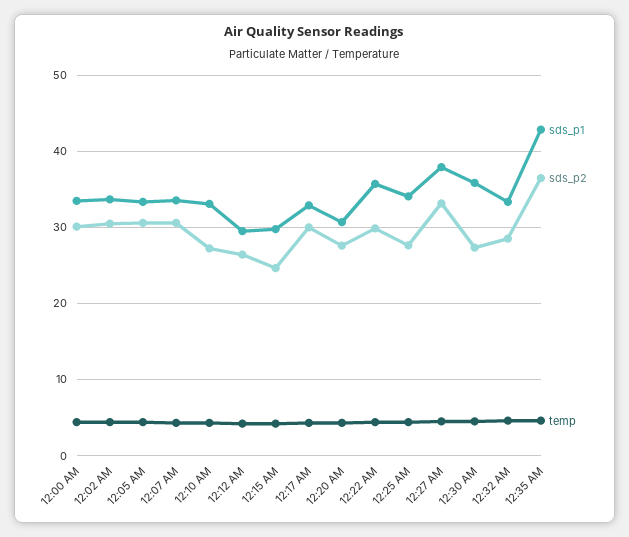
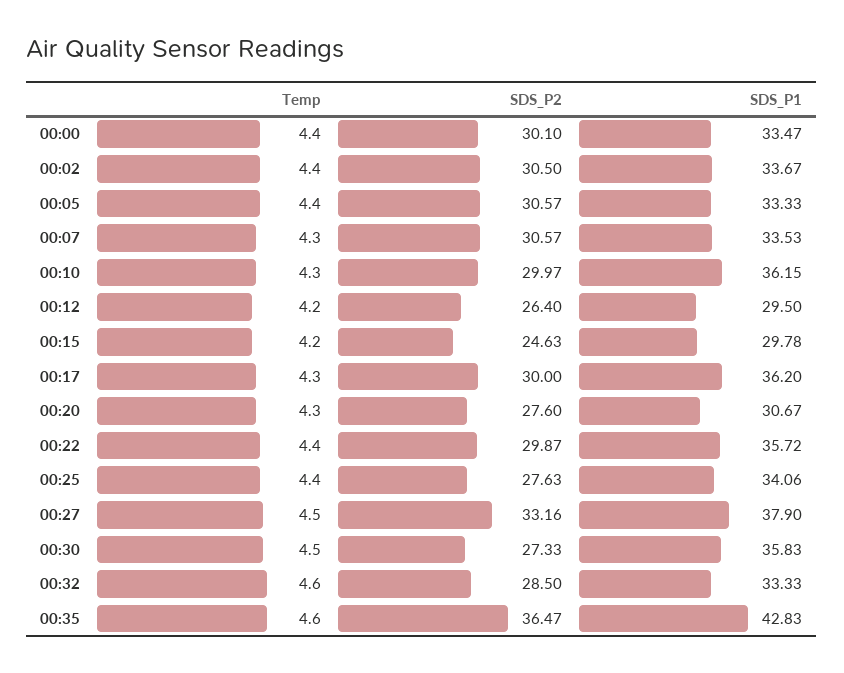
sds_p1, 12:10 AM: 33 -> 36.15
sds_p2, 12:10 AM: 27 -> 29.97
sds_p1, 12:17 AM: 33 -> 36.2

